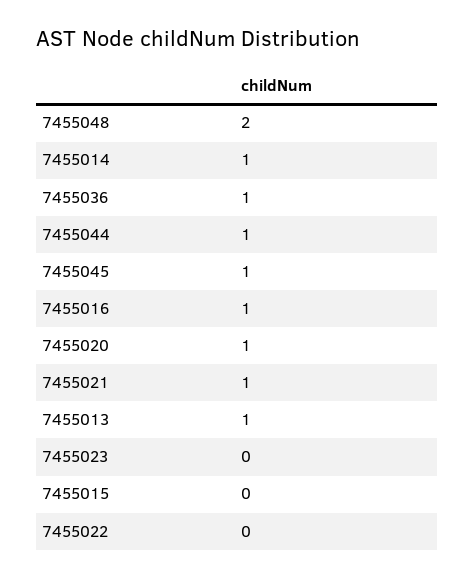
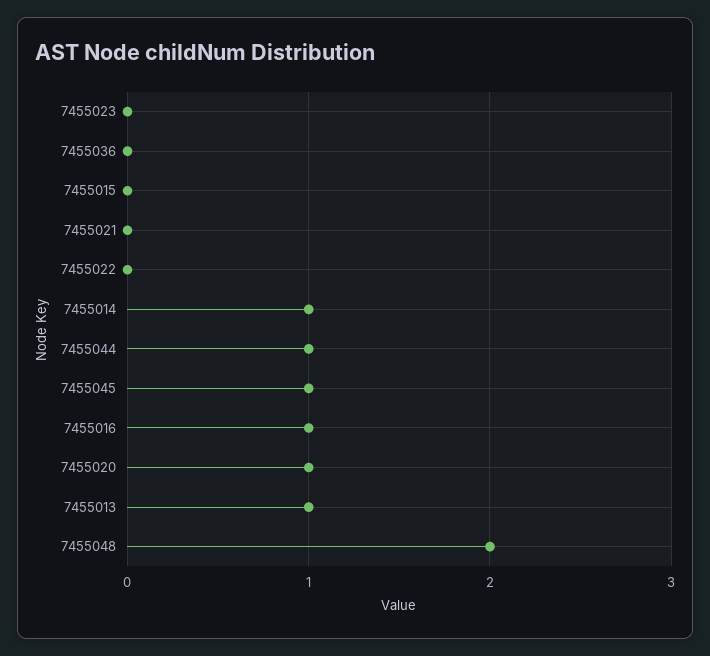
7455036: 1 -> 0
7455021: 1 -> 0

